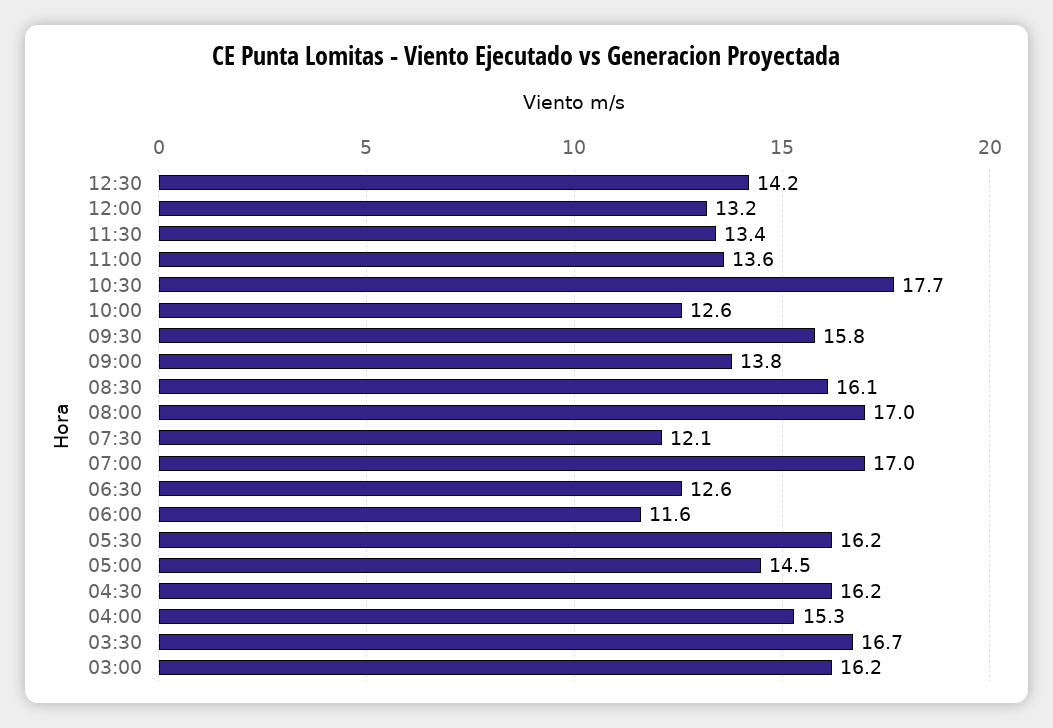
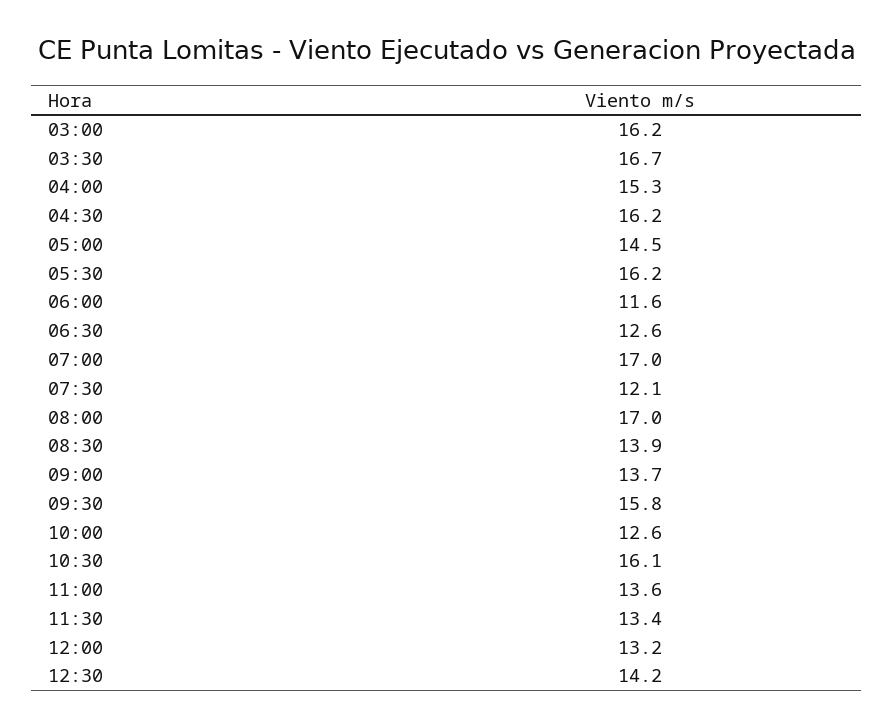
10:30: 17.7 -> 16.1
09:00: 13.8 -> 13.7
08:30: 16.1 -> 13.9

